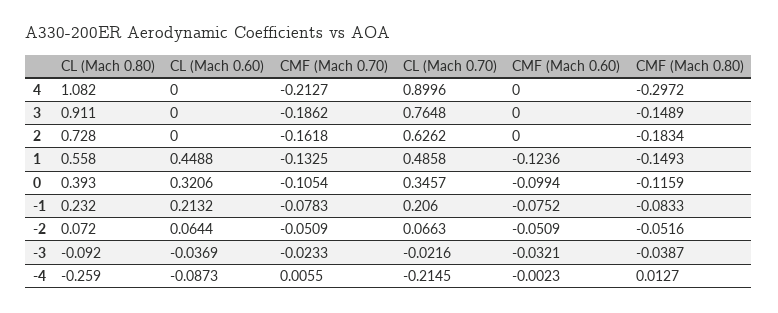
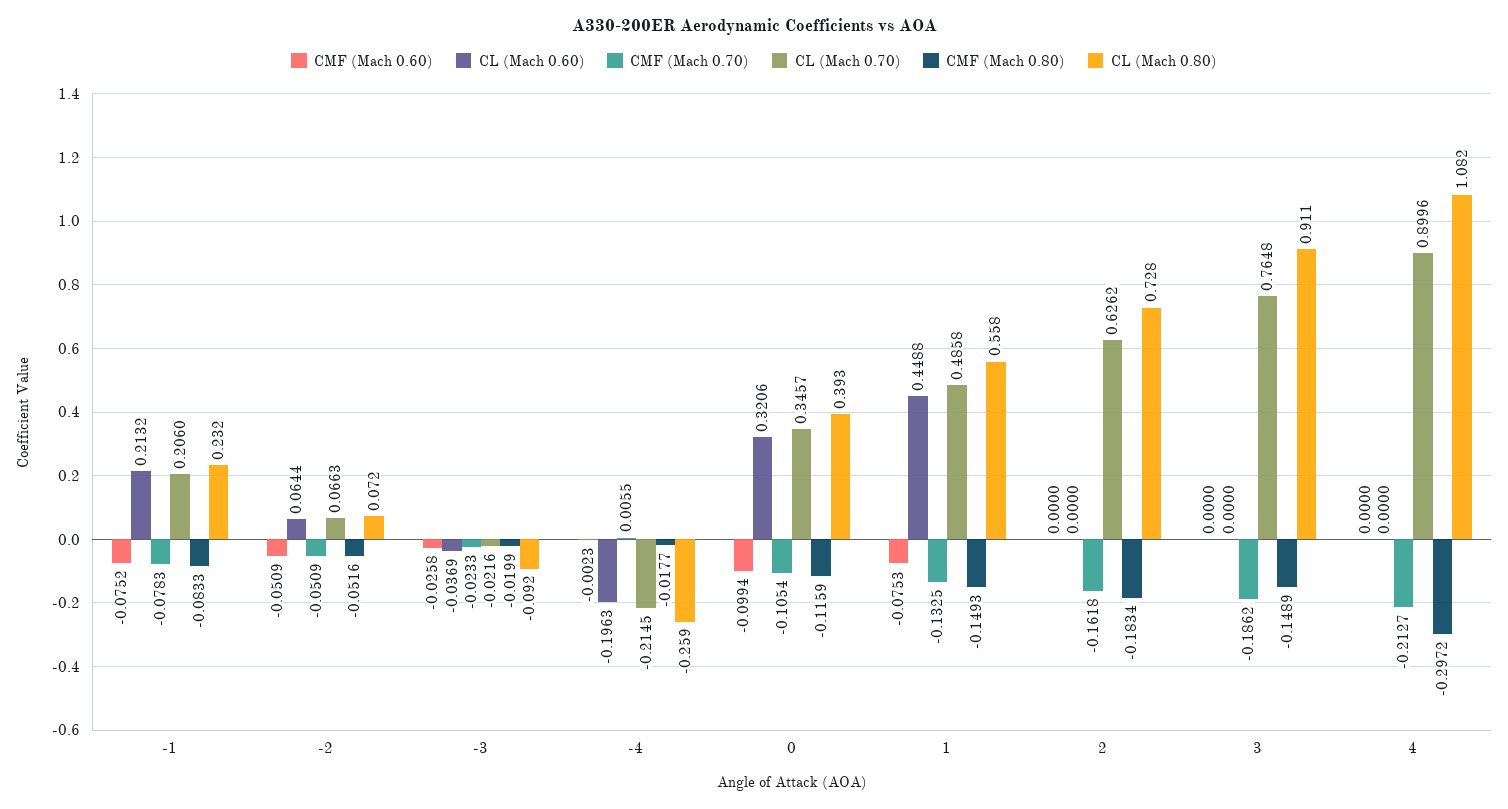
CMF (Mach 0.60), 1: -0.1236 -> -0.0753
CMF (Mach 0.60), -3: -0.0321 -> -0.0258
CMF (Mach 0.80), -3: -0.0387 -> -0.0199
CL (Mach 0.60), -4: -0.0873 -> -0.1963
CMF (Mach 0.80), -4: 0.0127 -> -0.0177

